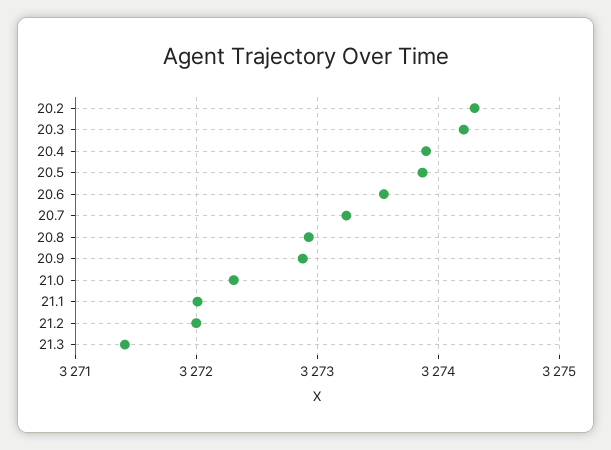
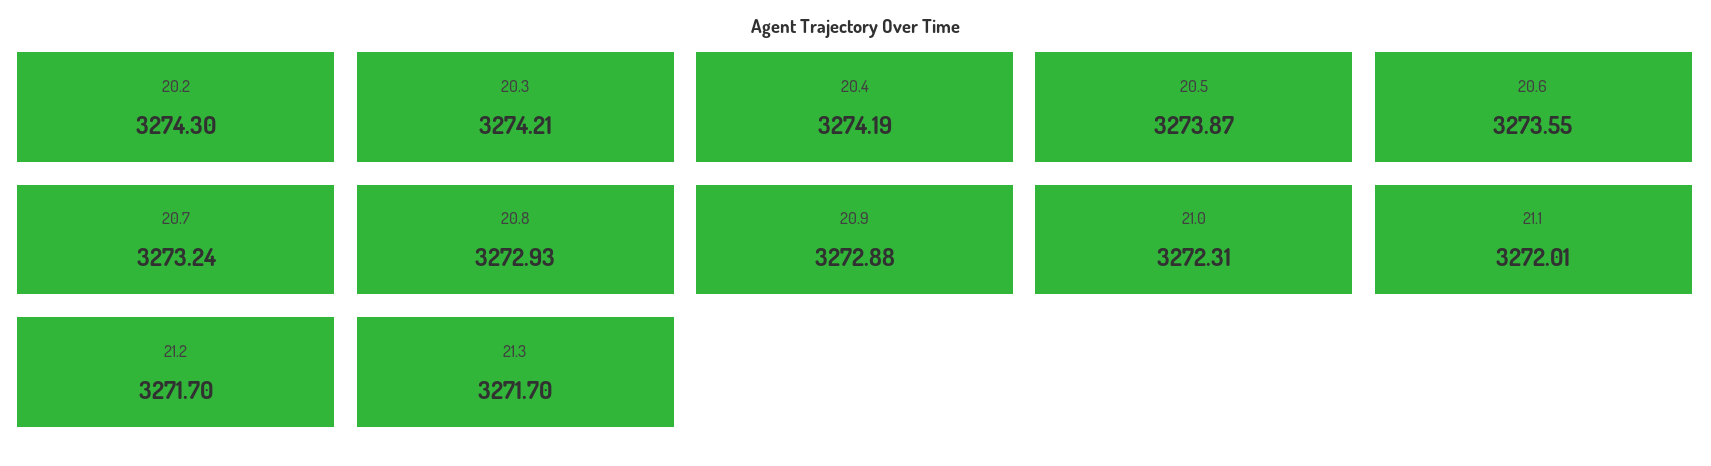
20.4: 3273.9 -> 3274.19
21.2: 3272 -> 3271.7
21.3: 3271.4 -> 3271.7

